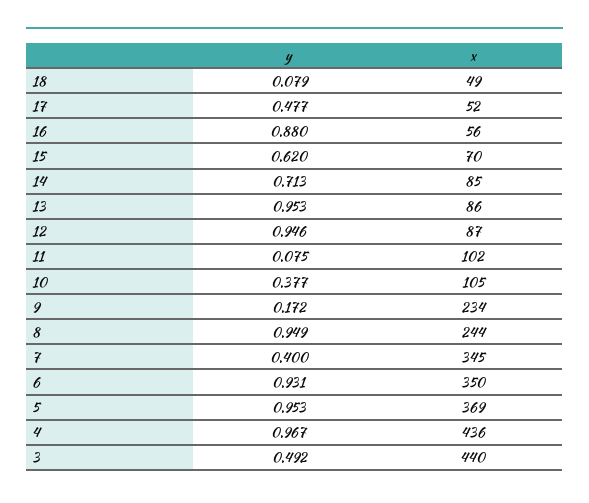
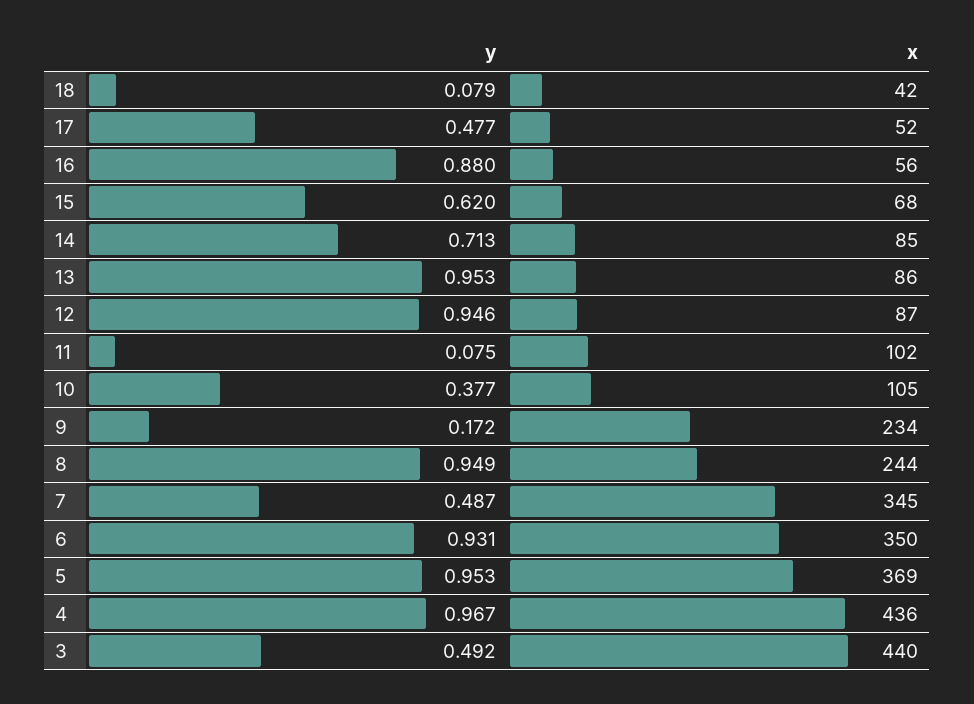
x, 18: 49 -> 42
x, 15: 70 -> 68
y, 7: 0.4 -> 0.487

